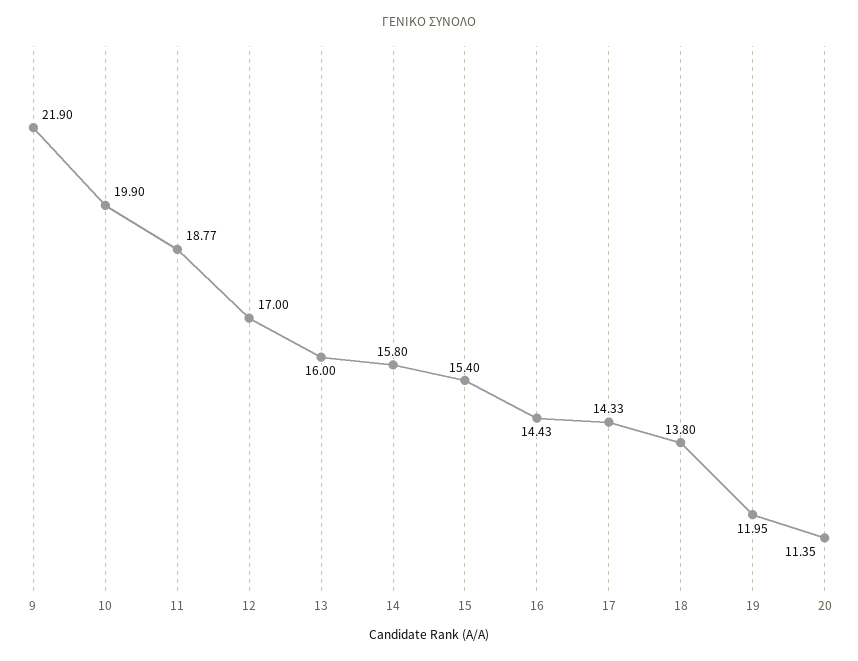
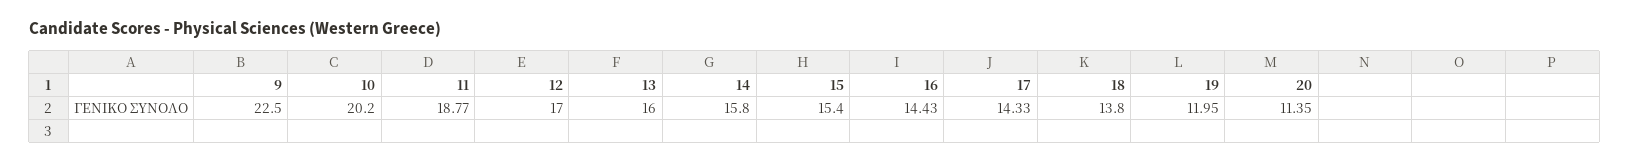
9: 21.9 -> 22.5
10: 19.9 -> 20.2

